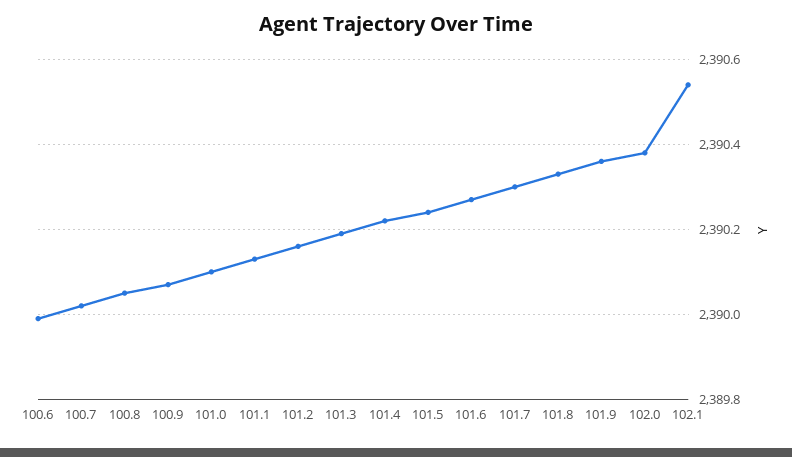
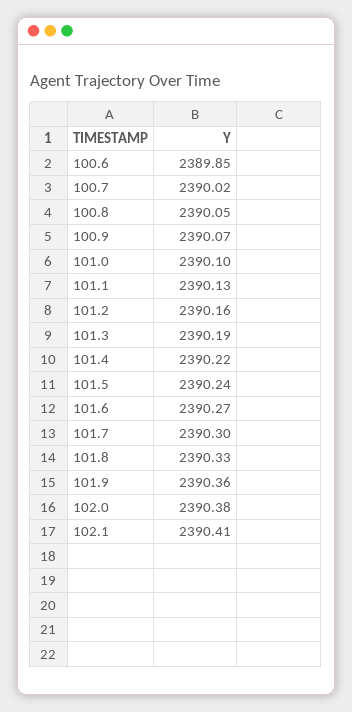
100.6: 2390 -> 2389.85
102.1: 2390.55 -> 2390.41

